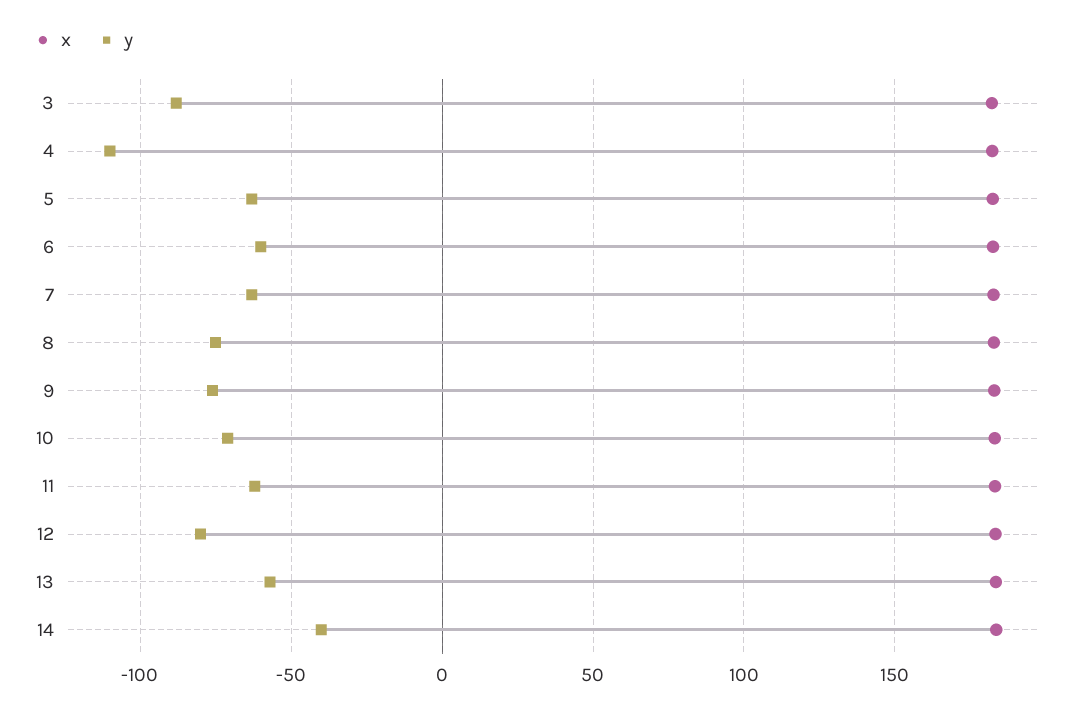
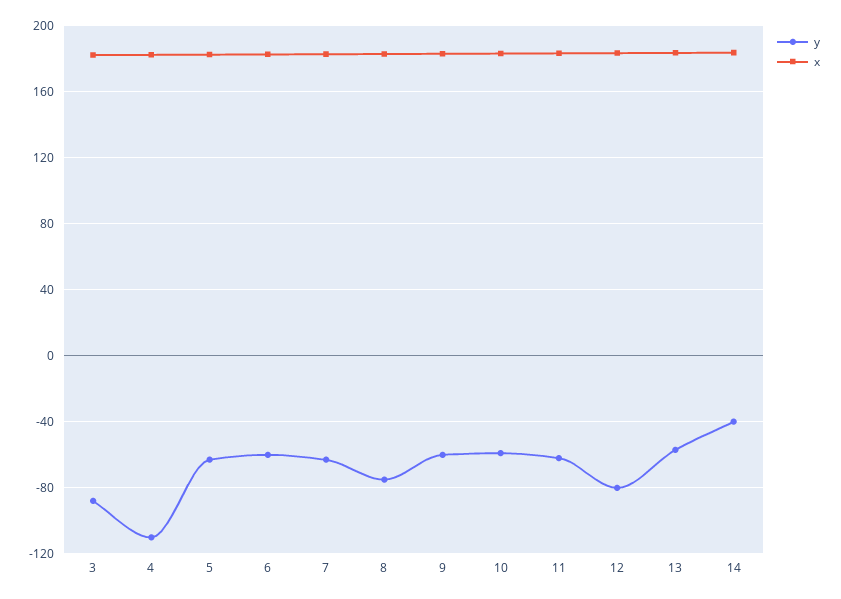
y, 9: -75 -> -60
y, 10: -70 -> -60

